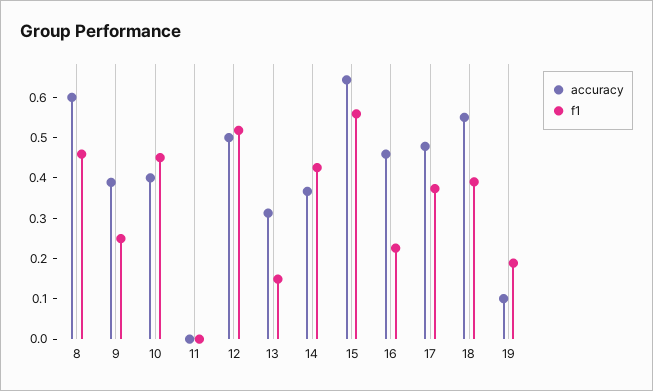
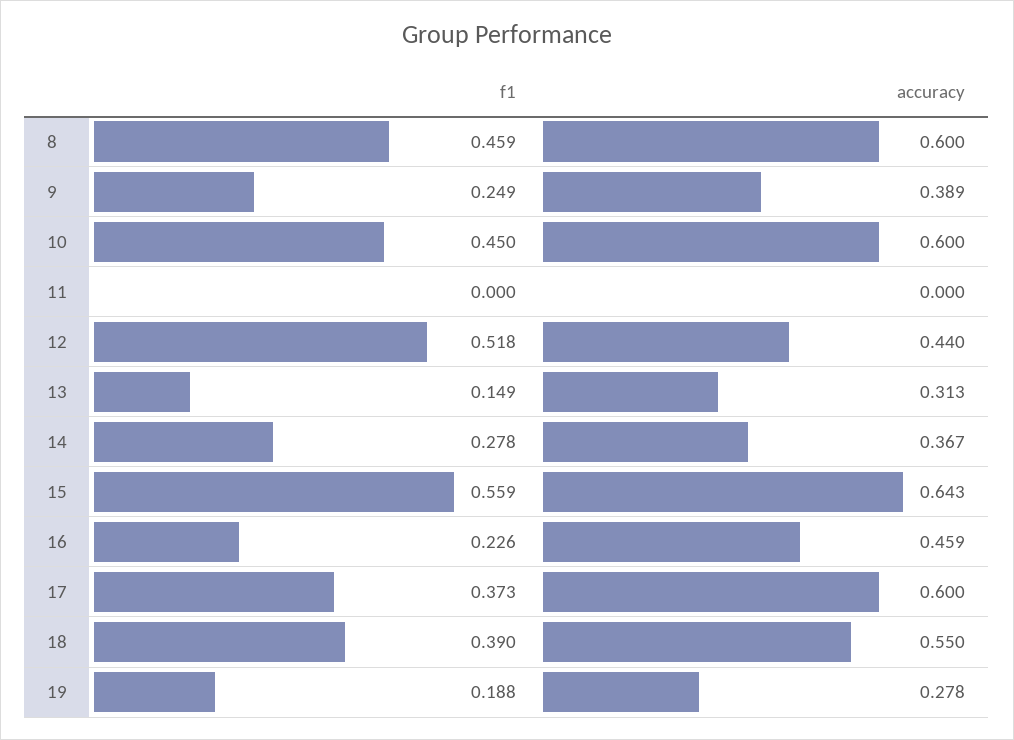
accuracy, 10: 0.4 -> 0.6
accuracy, 12: 0.5 -> 0.44
f1, 14: 0.42 -> 0.278
accuracy, 17: 0.48 -> 0.6
accuracy, 19: 0.1 -> 0.278

